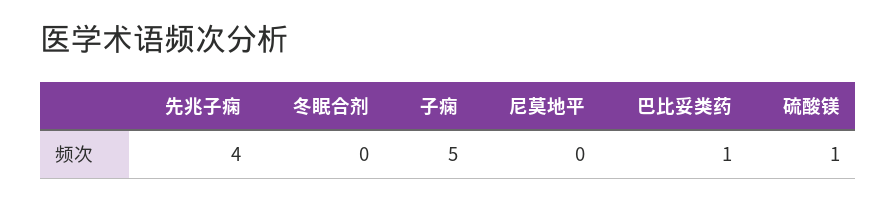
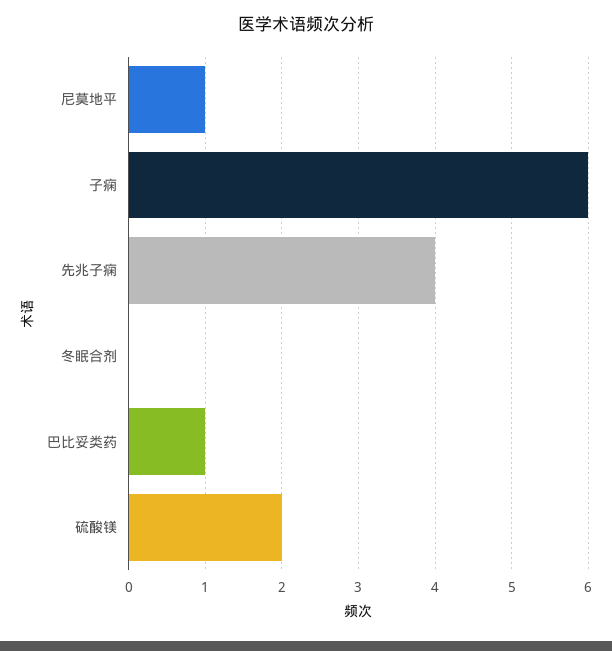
子痫: 5 -> 6
尼莫地平: 0 -> 1
硫酸镁: 1 -> 2

